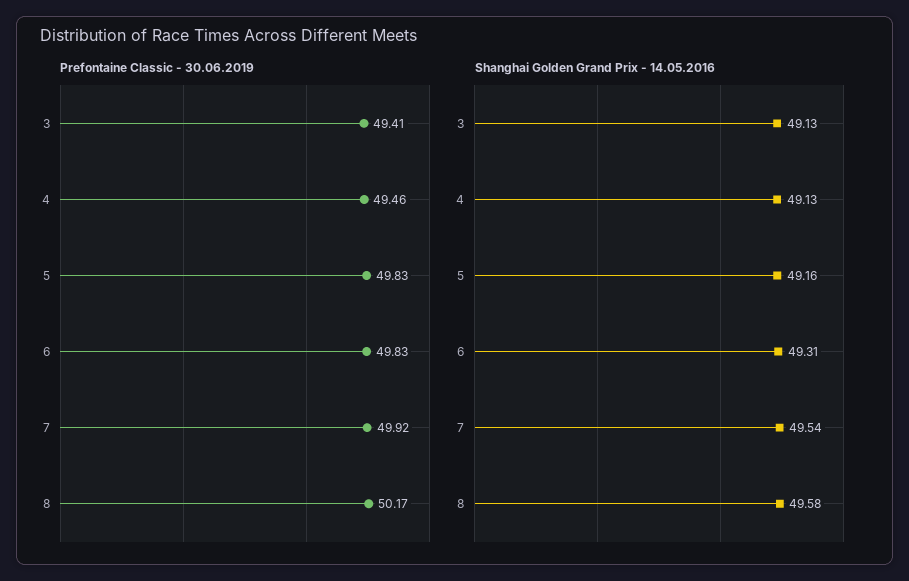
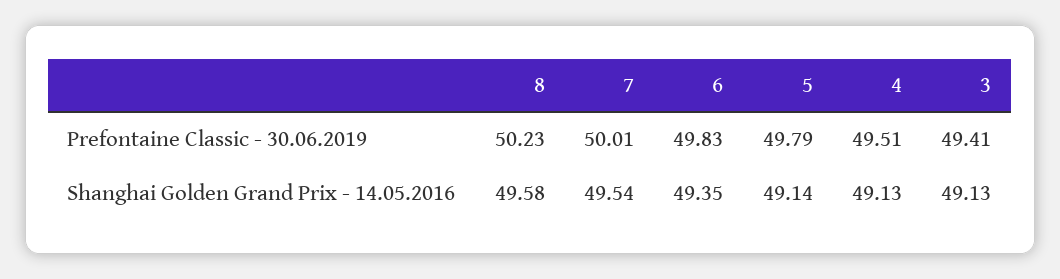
Prefontaine Classic - 30.06.2019, 4: 49.46 -> 49.51
Prefontaine Classic - 30.06.2019, 5: 49.83 -> 49.79
Prefontaine Classic - 30.06.2019, 7: 49.92 -> 50.01
Prefontaine Classic - 30.06.2019, 8: 50.17 -> 50.23
Shanghai Golden Grand Prix - 14.05.2016, 5: 49.16 -> 49.14
Shanghai Golden Grand Prix - 14.05.2016, 6: 49.31 -> 49.35

